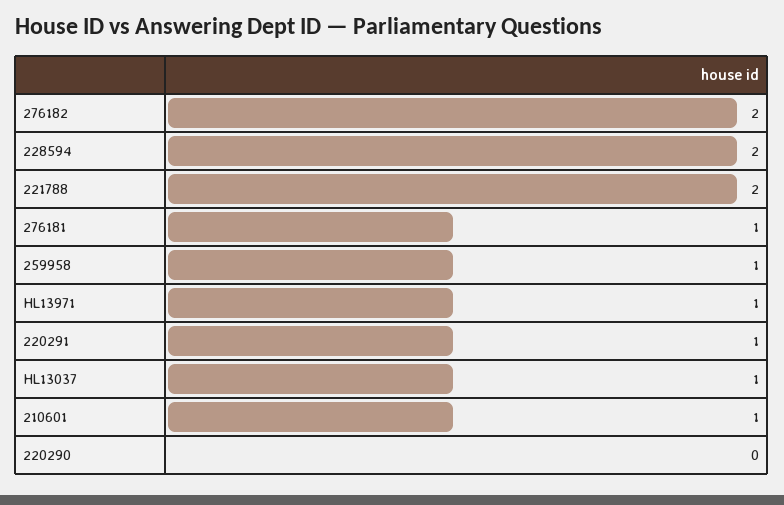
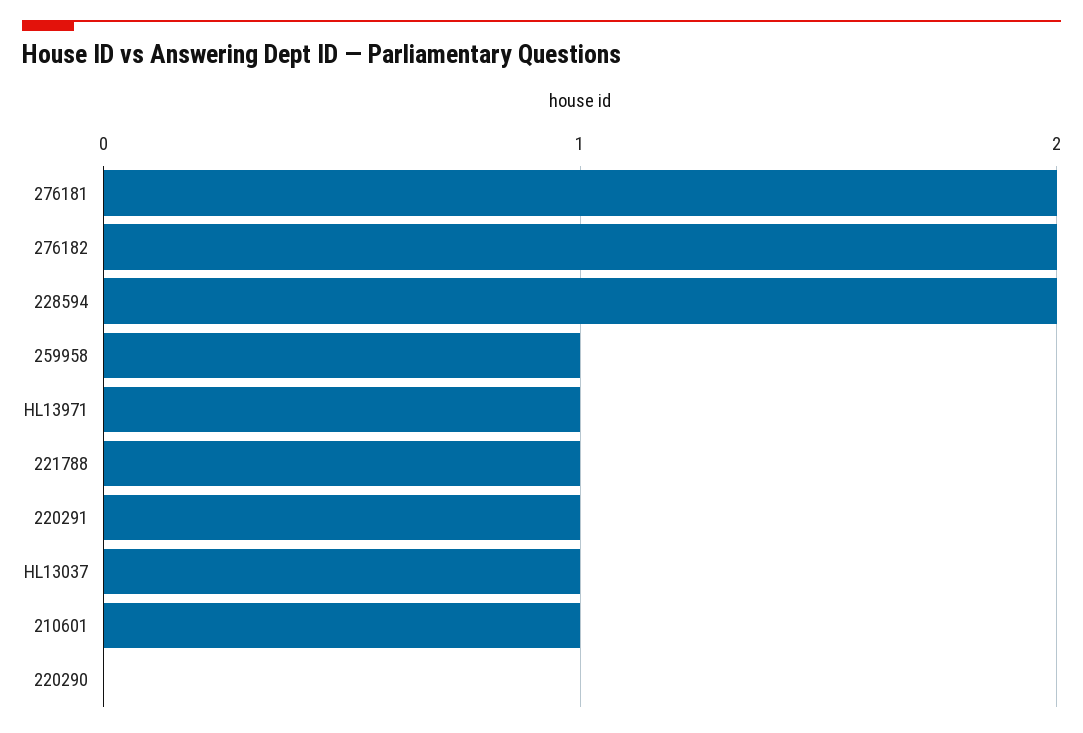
221788: 2 -> 1
276181: 1 -> 2

